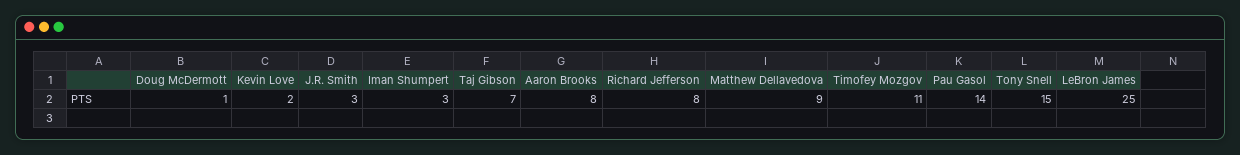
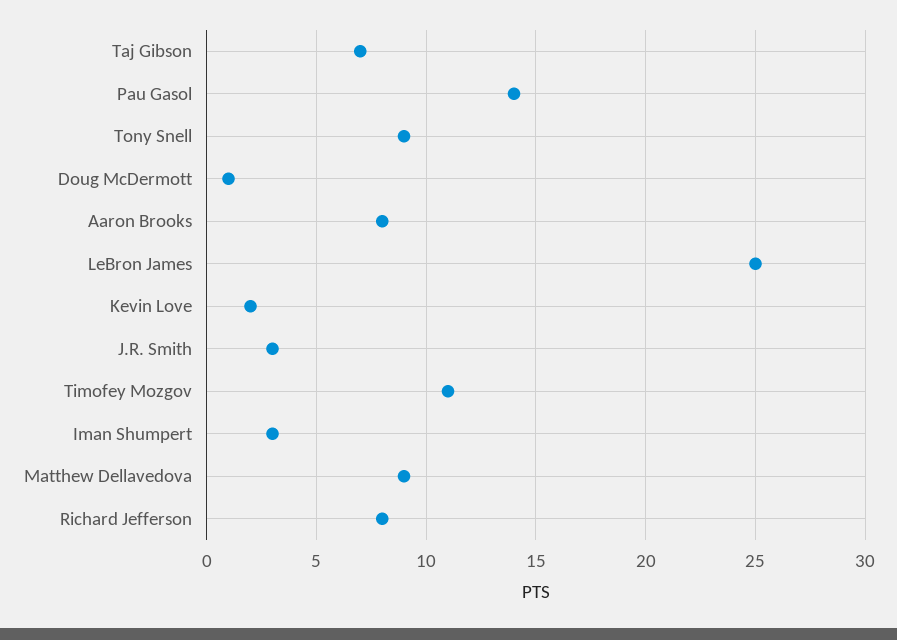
Tony Snell: 15 -> 9

